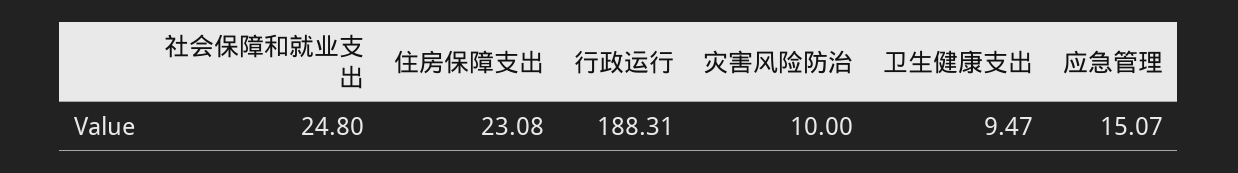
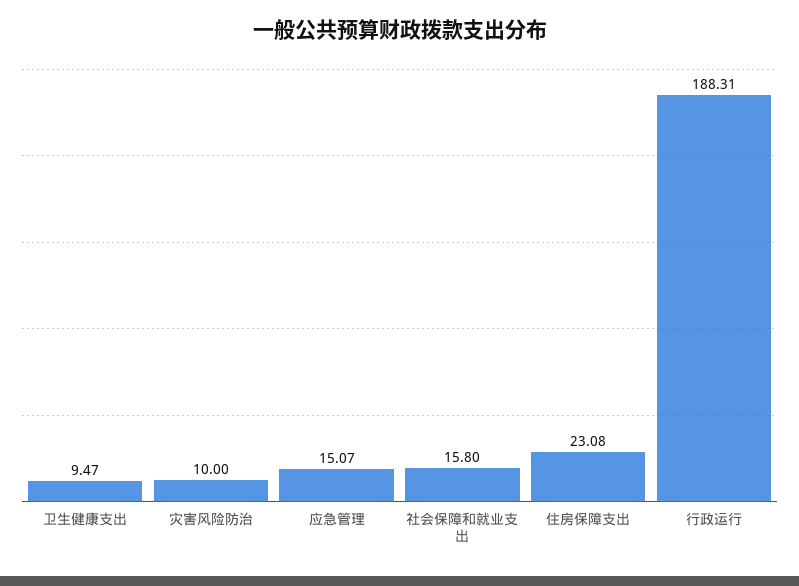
社会保障和就业支出: 24.8 -> 15.8

